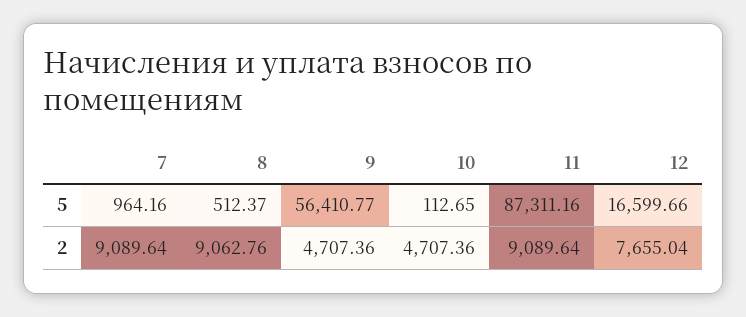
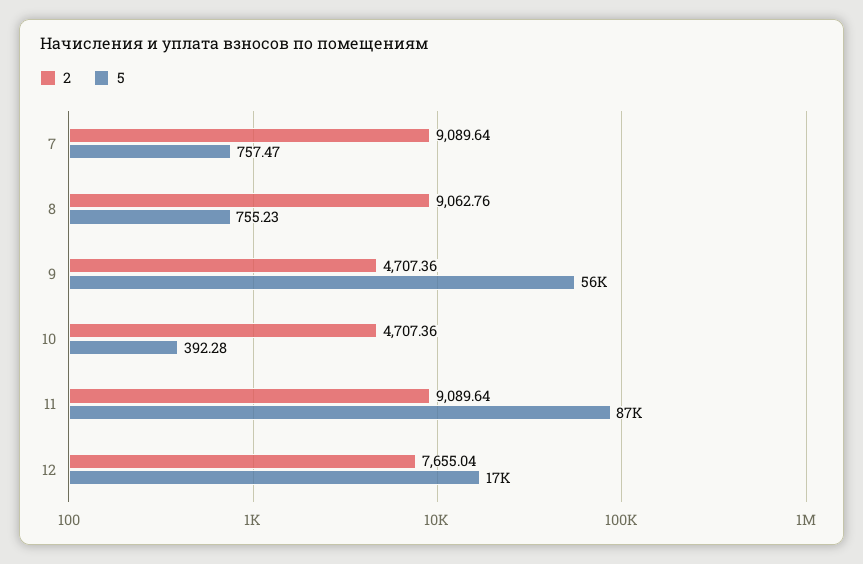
5, 7: 964.16 -> 757.47
5, 8: 512.37 -> 755.23
5, 10: 112.65 -> 392.28

